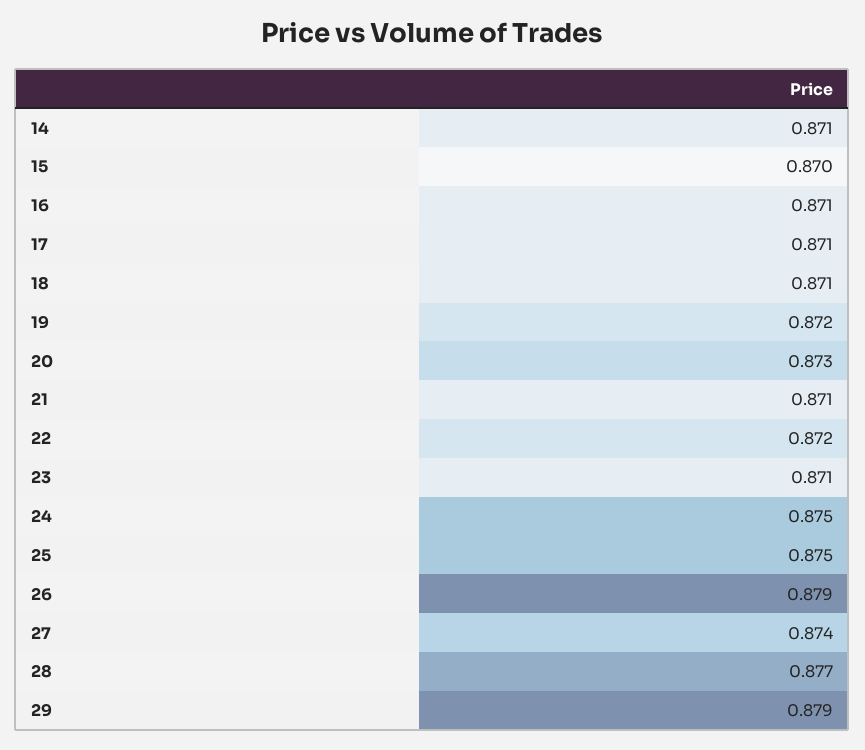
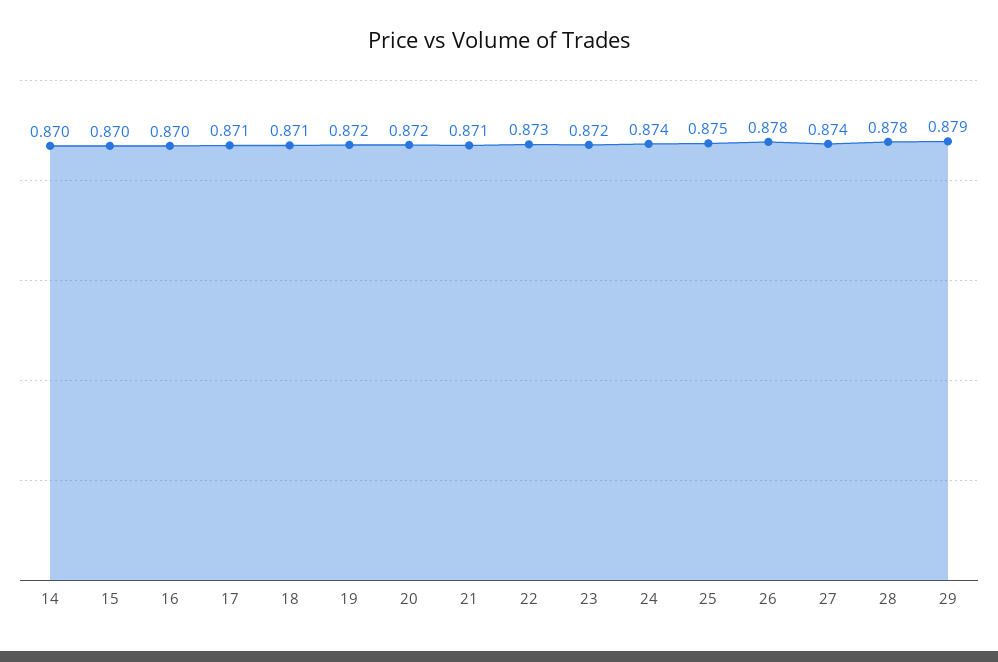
14: 0.871 -> 0.87
16: 0.871 -> 0.87
20: 0.873 -> 0.872
22: 0.872 -> 0.873
23: 0.871 -> 0.872
24: 0.875 -> 0.874
26: 0.879 -> 0.878
28: 0.877 -> 0.878

